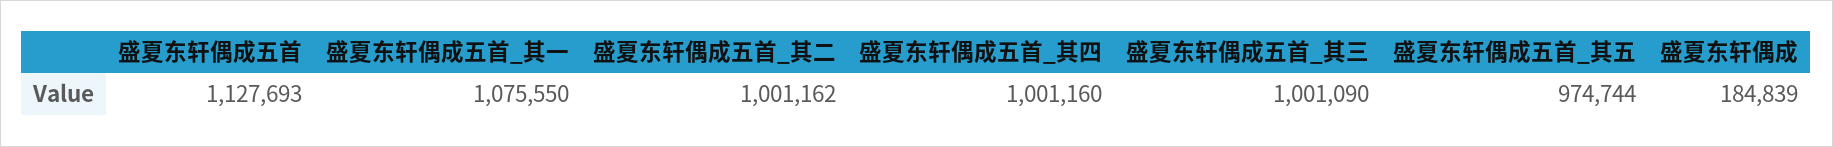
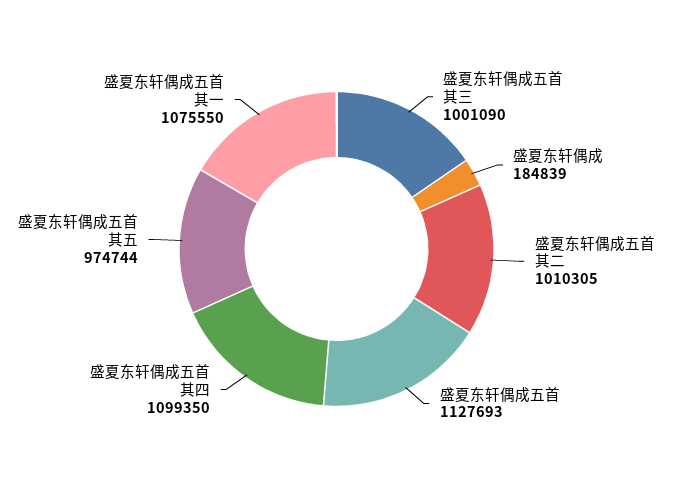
盛夏东轩偶成五首_其二: 1001162 -> 1010305
盛夏东轩偶成五首_其四: 1001160 -> 1099350

